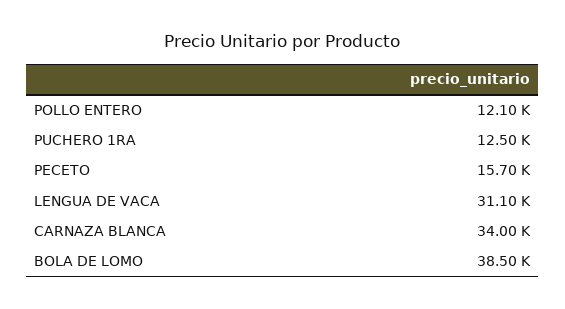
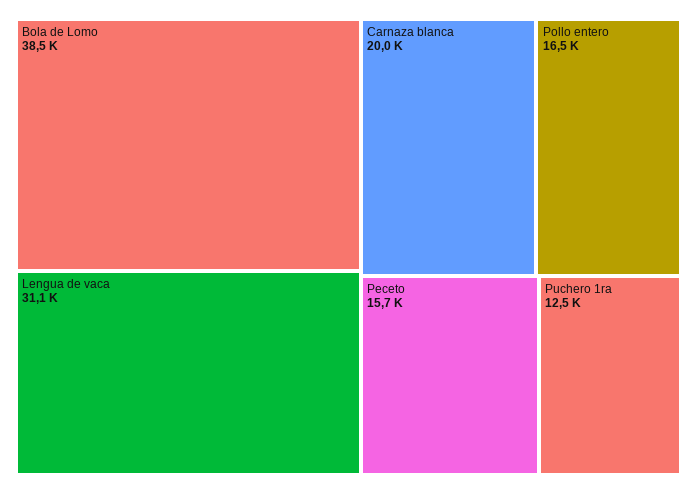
POLLO ENTERO: 12100 -> 16500
CARNAZA BLANCA: 34000 -> 20000

